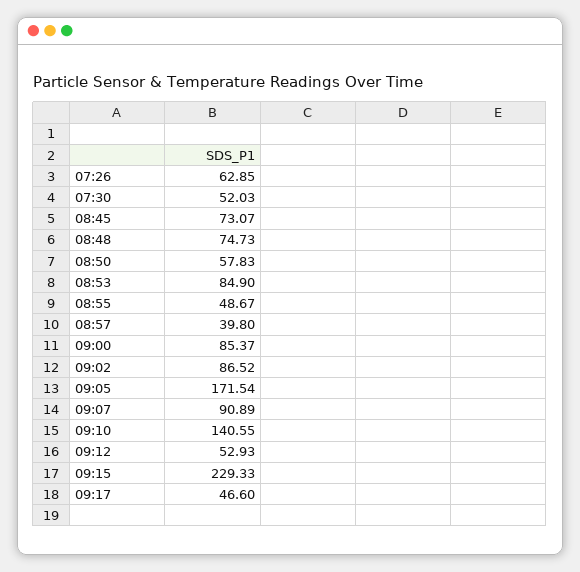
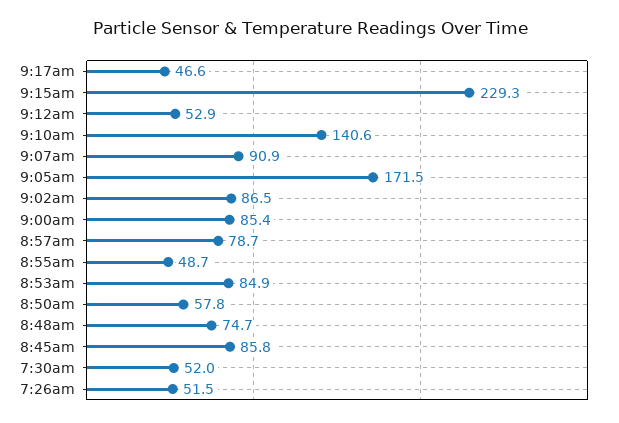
07:26: 62.85 -> 51.5
08:45: 73.07 -> 85.8
08:57: 39.8 -> 78.7

